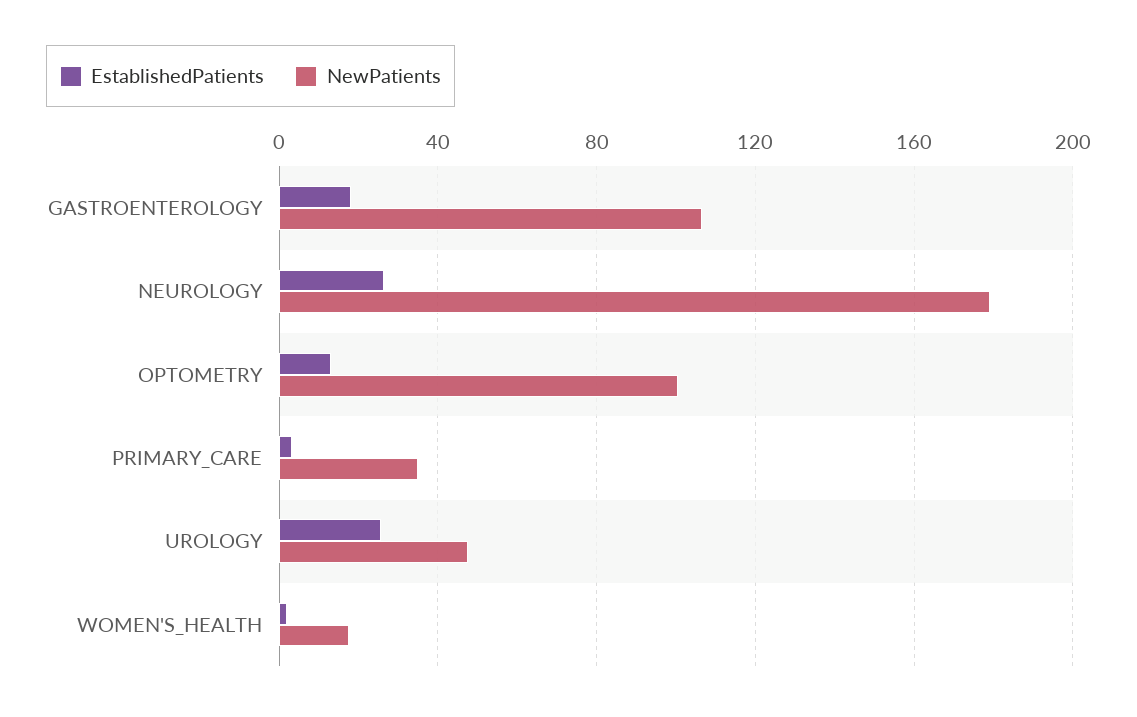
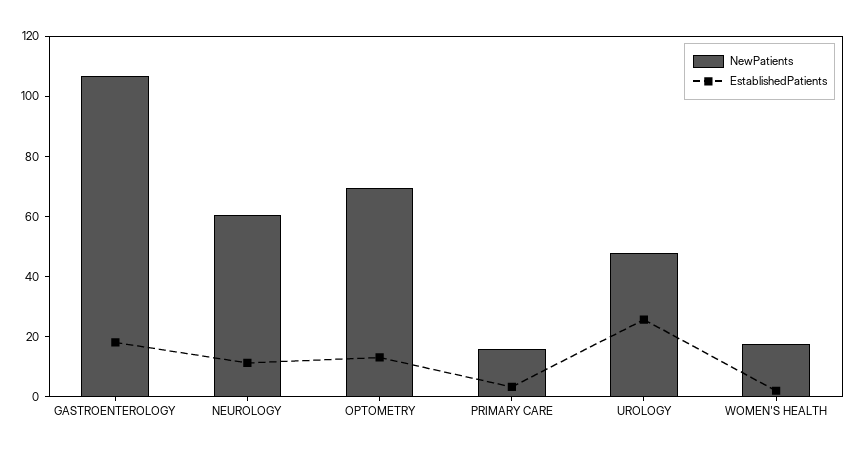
EstablishedPatients, NEUROLOGY: 25 -> 10
NewPatients, NEUROLOGY: 180 -> 60
NewPatients, OPTOMETRY: 100 -> 70
NewPatients, PRIMARY_CARE: 35 -> 15

